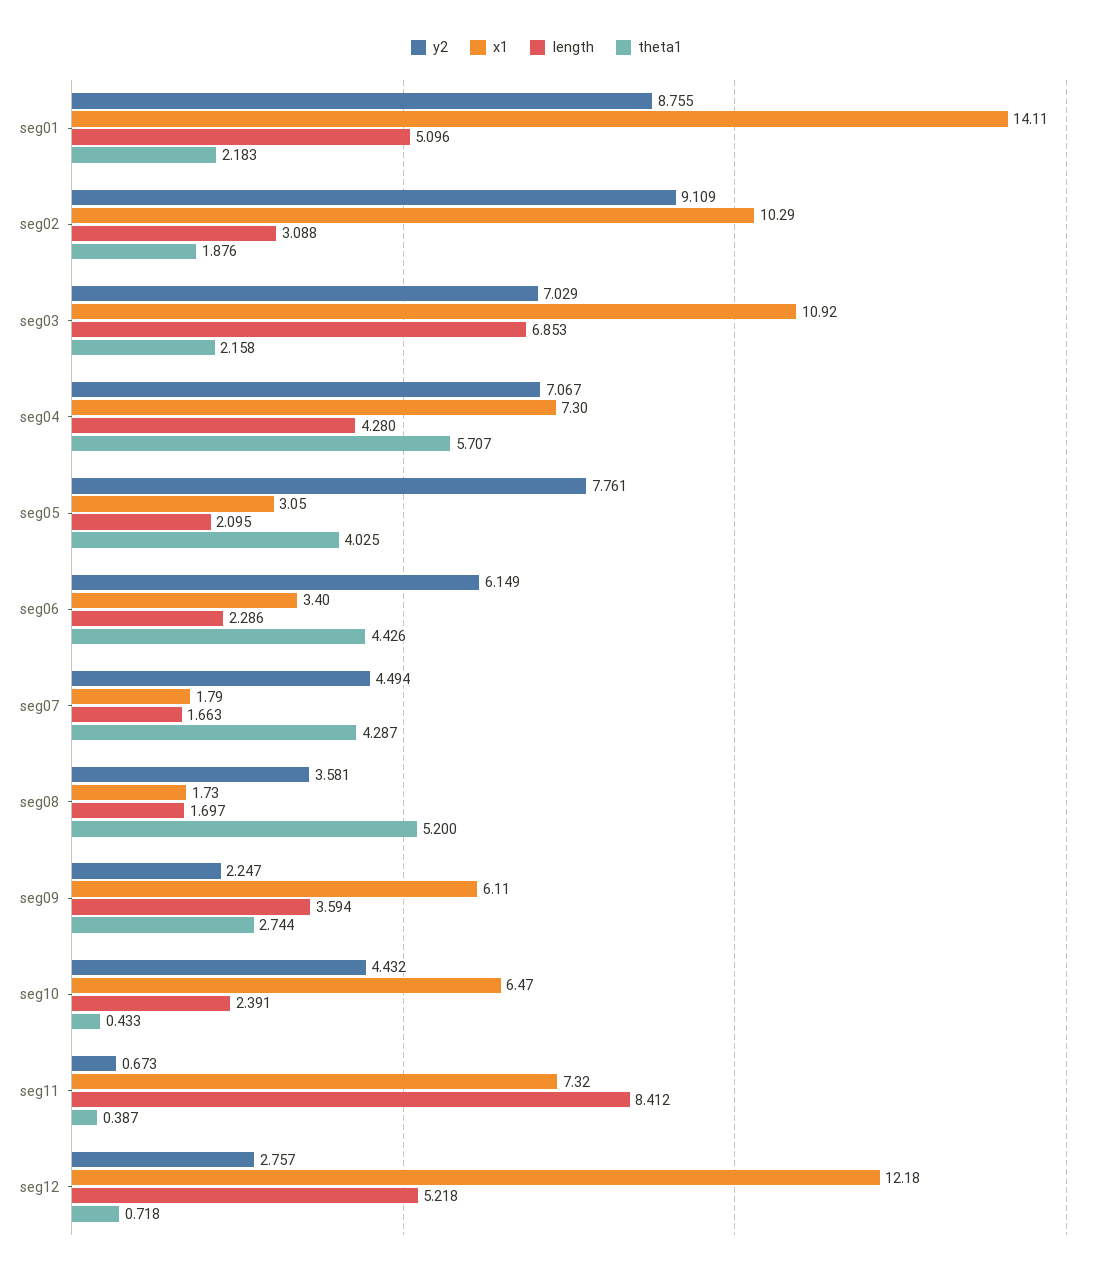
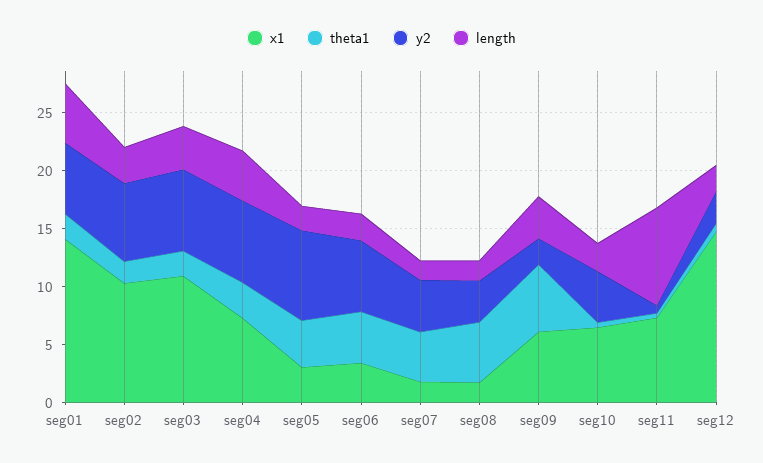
y2, seg01: 8.755 -> 6
y2, seg02: 9.109 -> 7
length, seg03: 6.853 -> 4
theta1, seg04: 5.707 -> 3
theta1, seg09: 2.744 -> 6
x1, seg12: 12.18 -> 15
length, seg12: 5.218 -> 2

